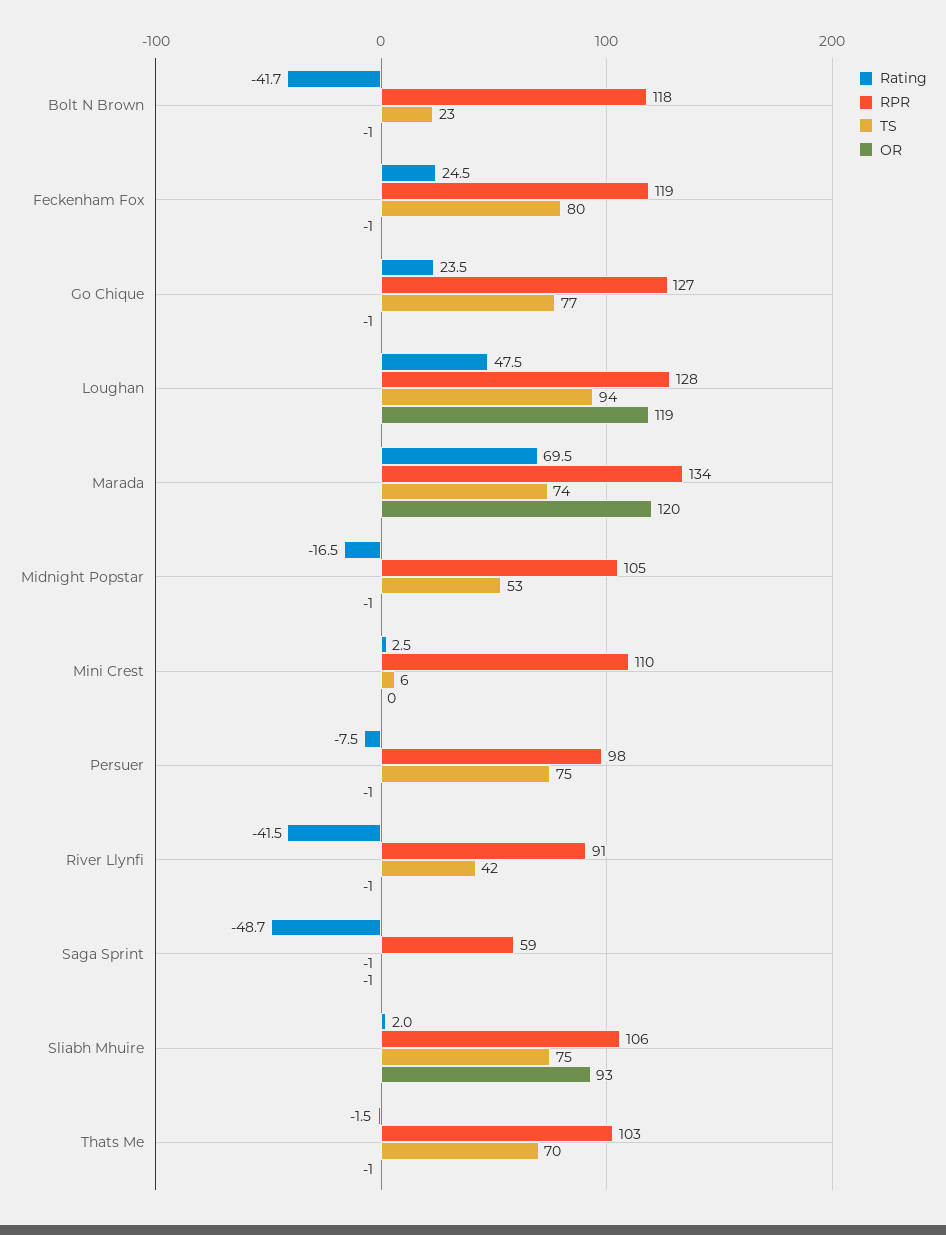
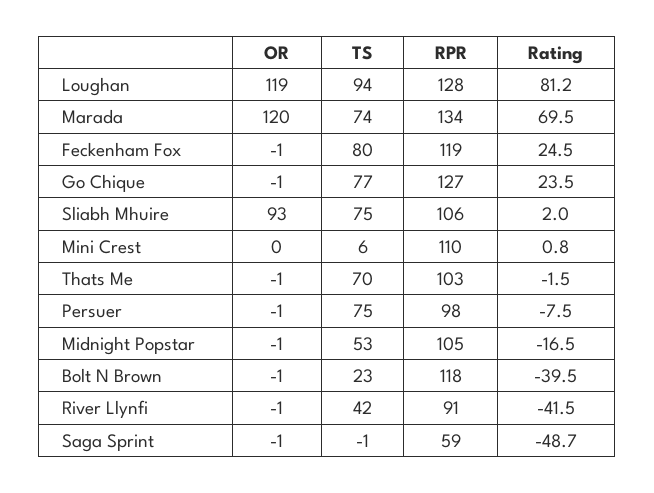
Rating, Bolt N Brown: -41.7 -> -39.5
Rating, Loughan: 47.5 -> 81.2
Rating, Mini Crest: 2.5 -> 0.8

